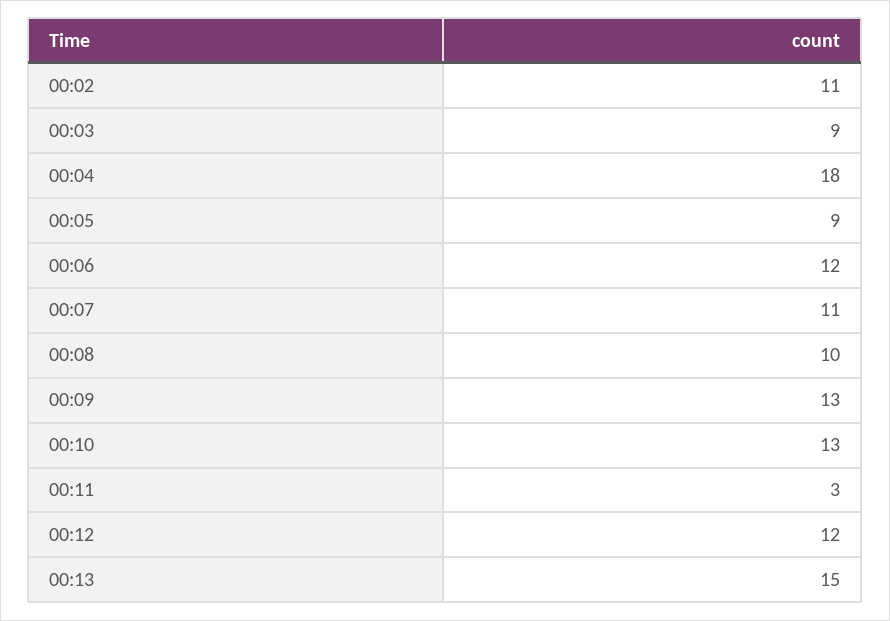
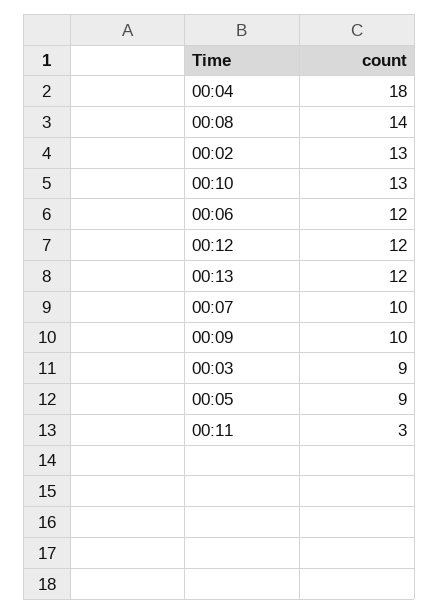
00:02: 11 -> 13
00:07: 11 -> 10
00:08: 10 -> 14
00:09: 13 -> 10
00:13: 15 -> 12

